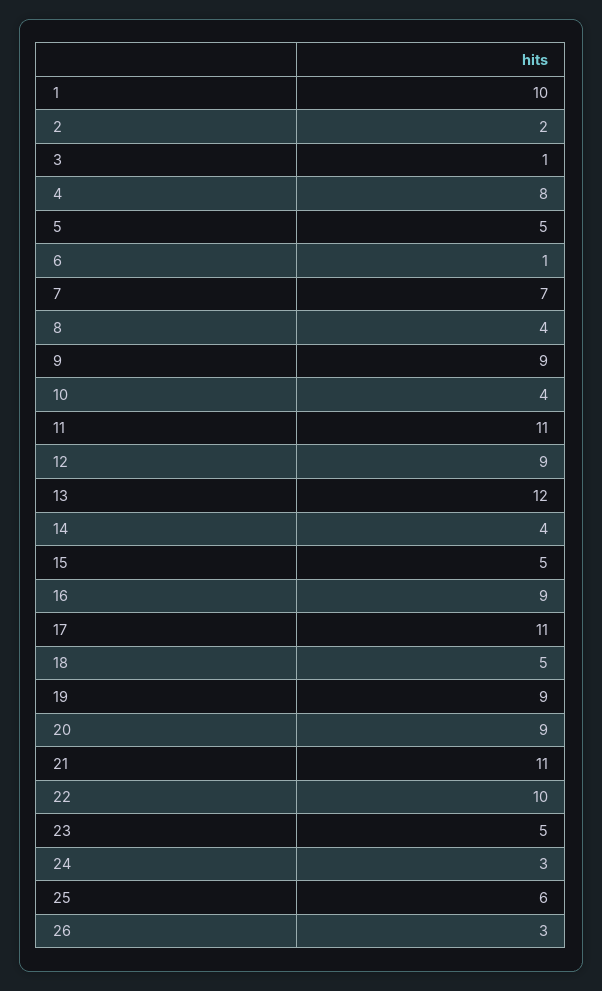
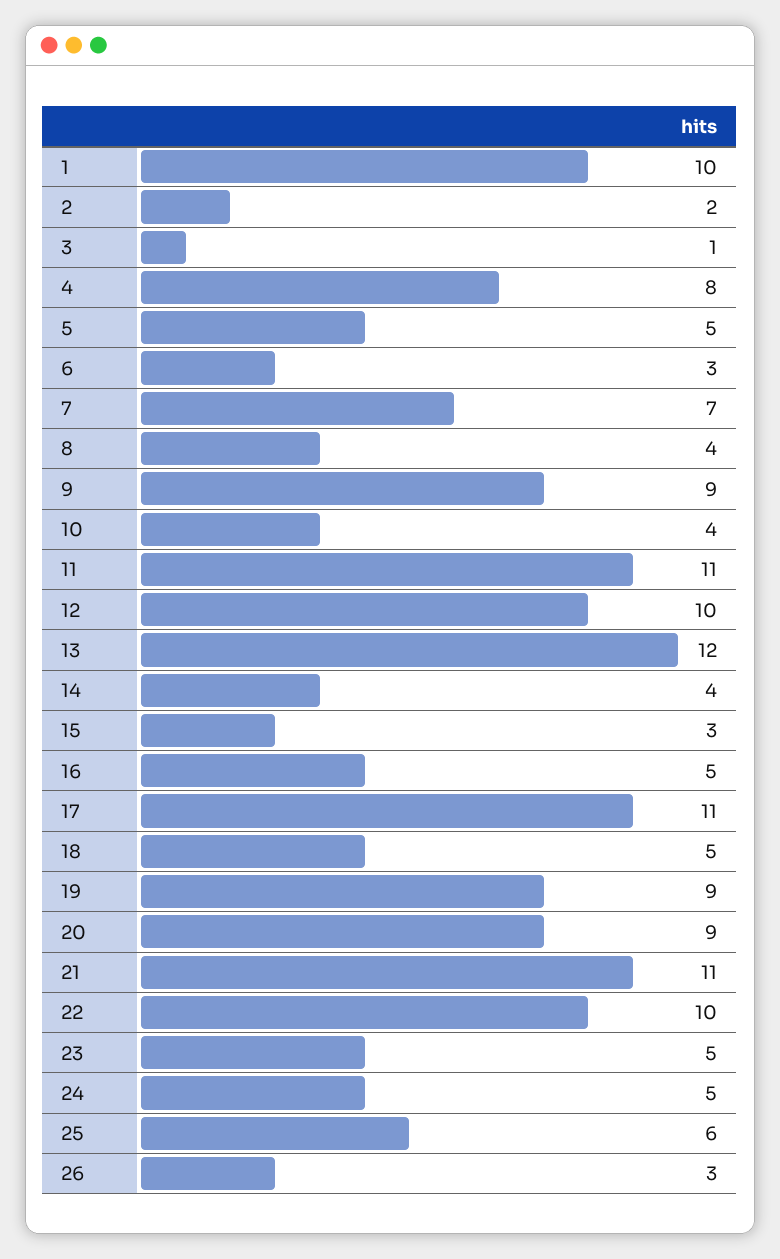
6: 1 -> 3
12: 9 -> 10
15: 5 -> 3
16: 9 -> 5
24: 3 -> 5

